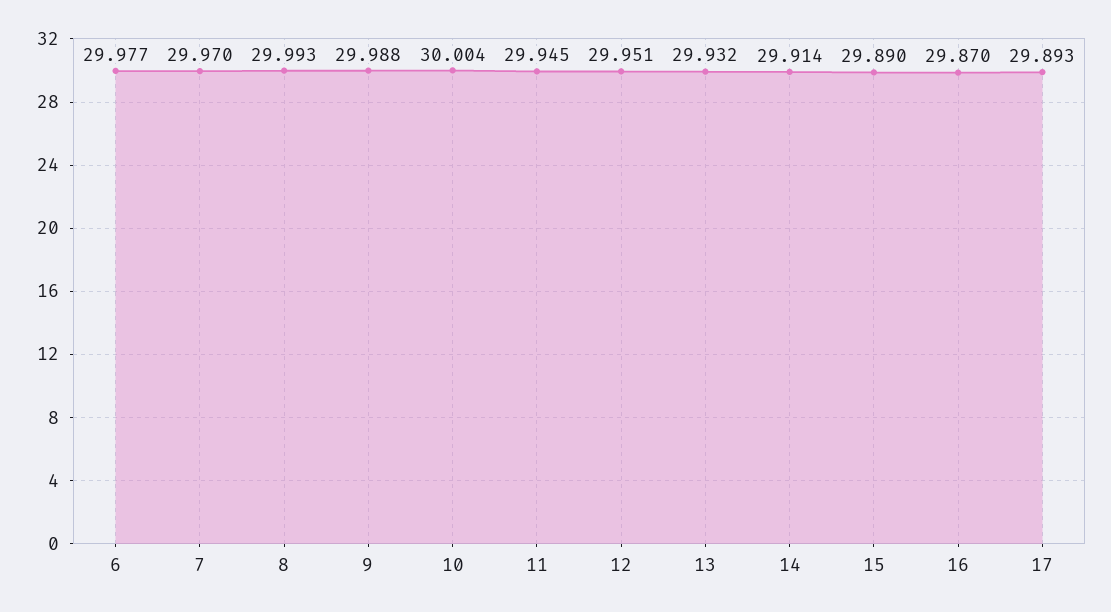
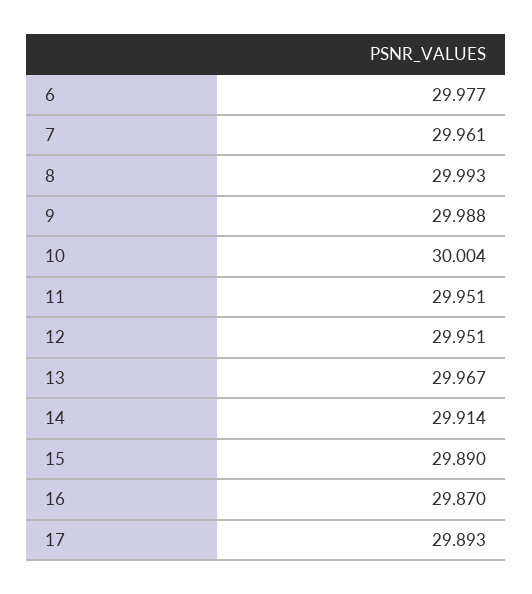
7: 29.97 -> 29.961
11: 29.945 -> 29.951
13: 29.932 -> 29.967

